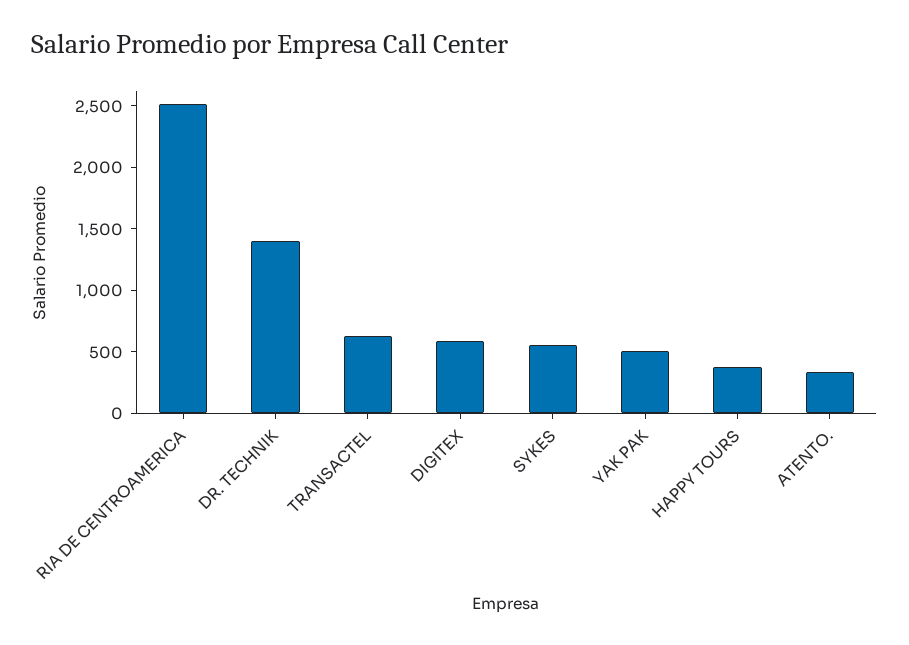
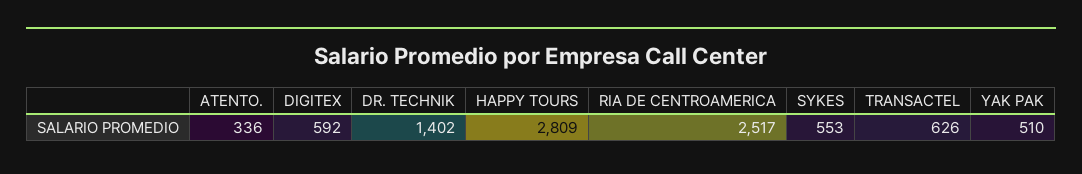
HAPPY TOURS: 400 -> 2809

